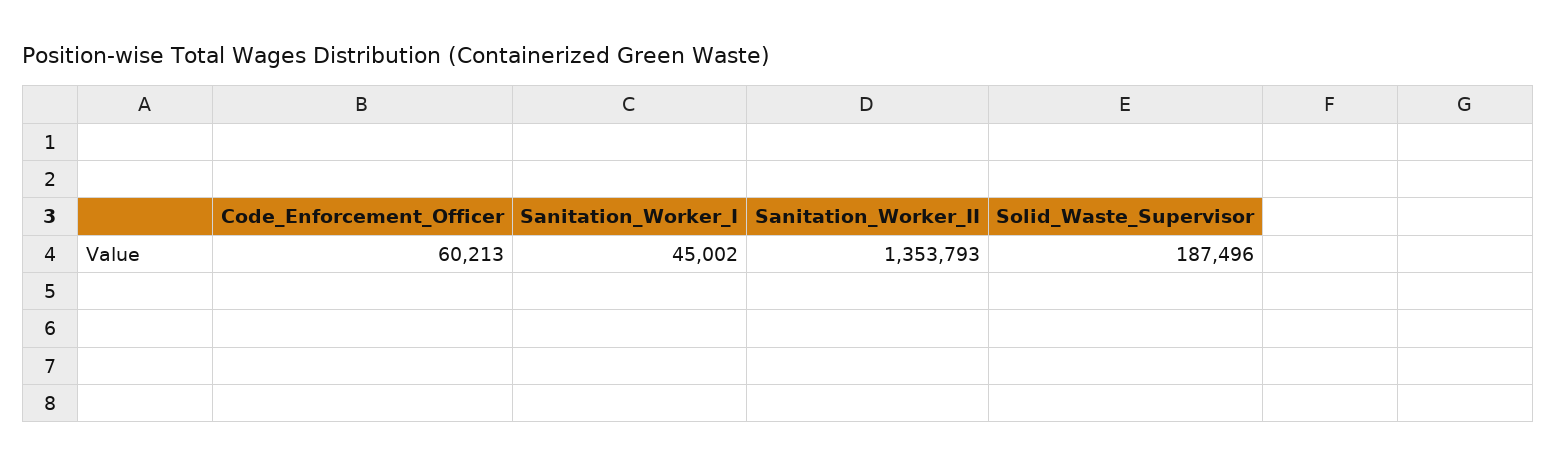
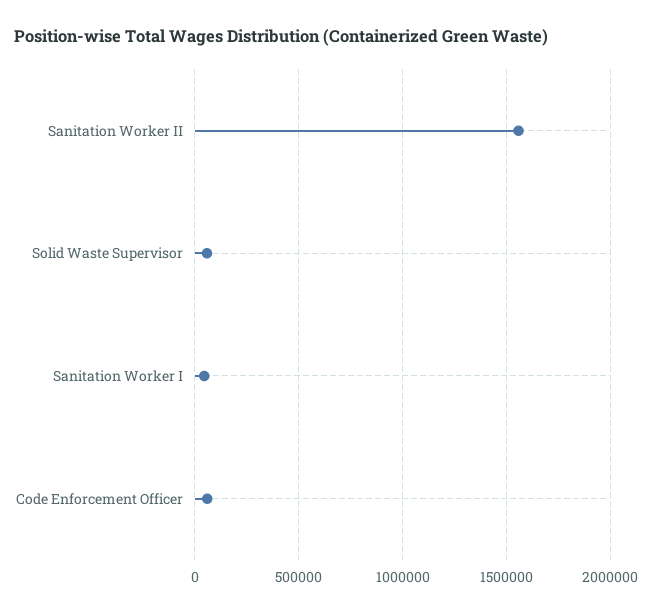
Sanitation_Worker_II: 1353793 -> 1550000
Solid_Waste_Supervisor: 187496 -> 50000

